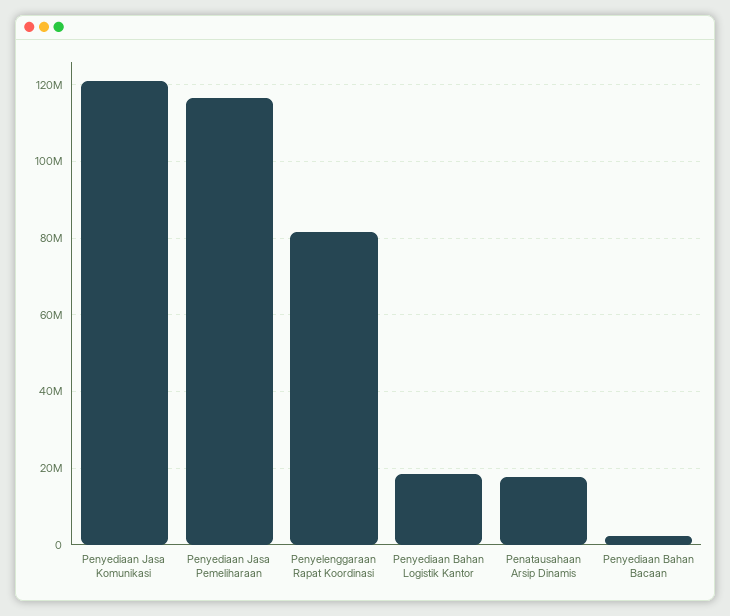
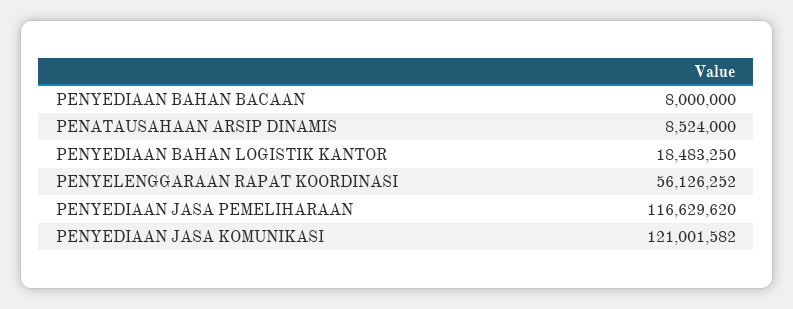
Penyelenggaraan Rapat Koordinasi: 82000000 -> 56126252
Penatausahaan Arsip Dinamis: 18000000 -> 8524000
Penyediaan Bahan Bacaan: 2000000 -> 8000000

